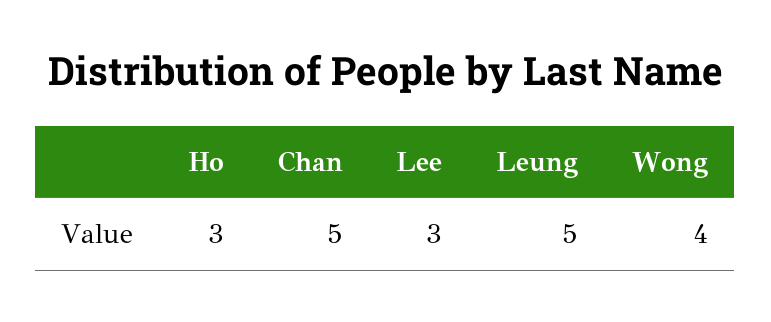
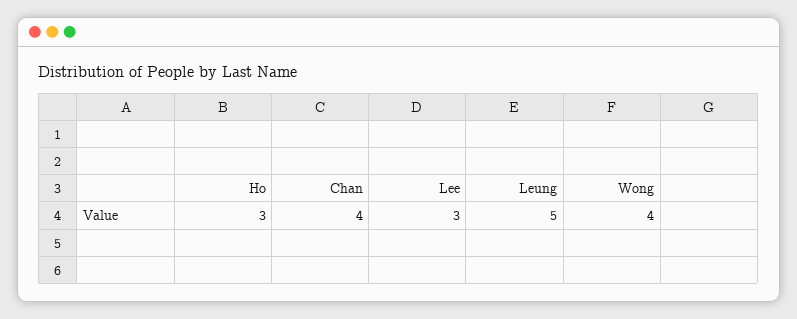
Chan: 5 -> 4

